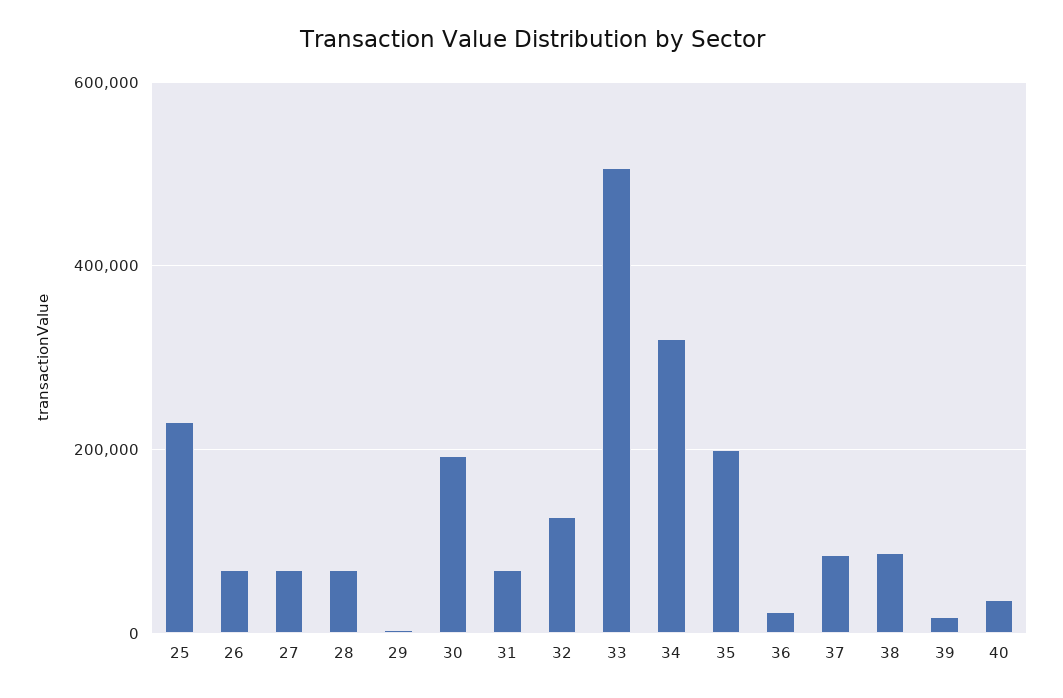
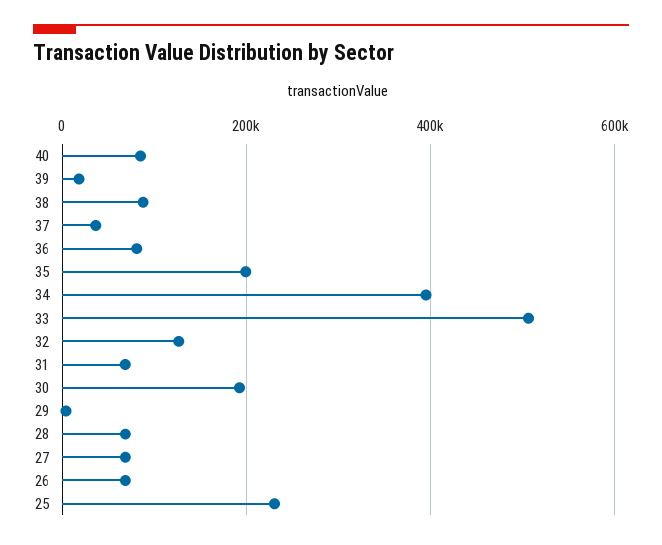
34: 320000 -> 400000
36: 20000 -> 80000
37: 80000 -> 40000
40: 40000 -> 80000

